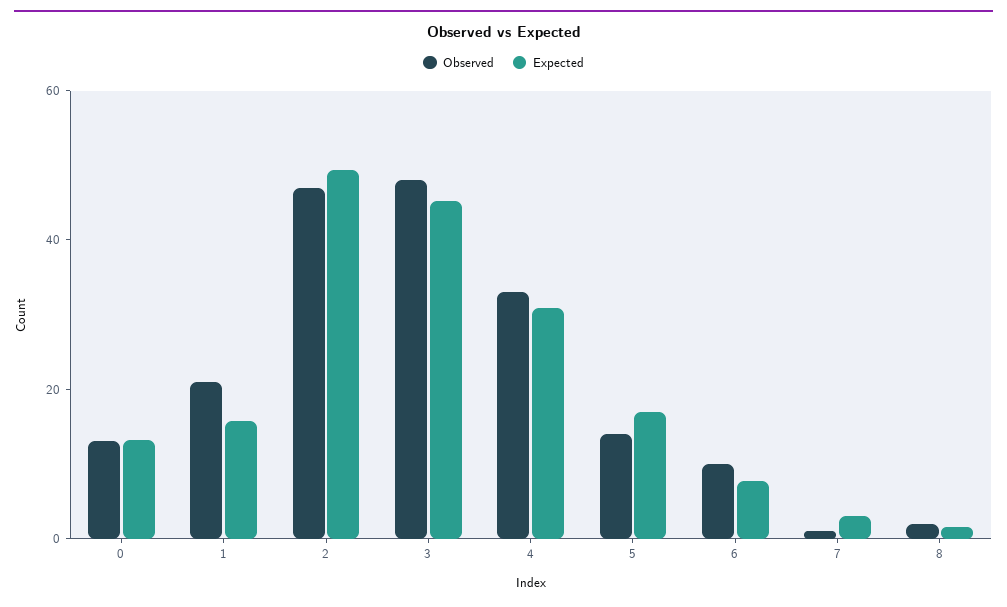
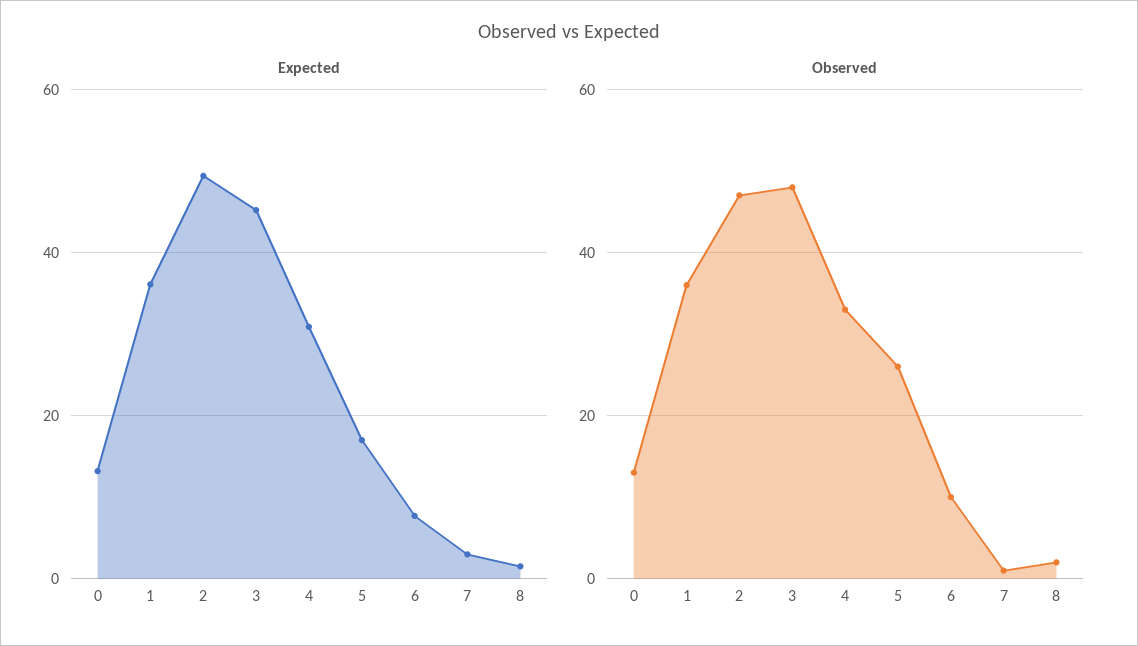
Observed, 1: 20 -> 35
Expected, 1: 15 -> 36
Observed, 5: 15 -> 25

